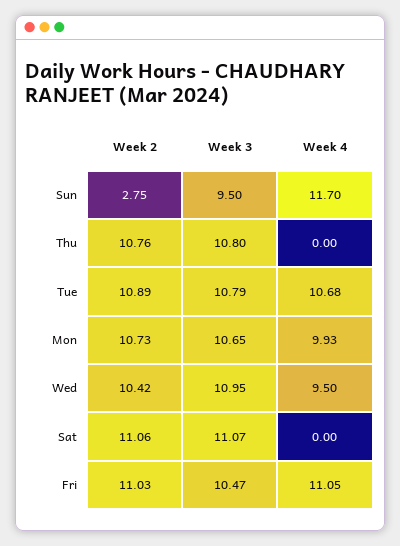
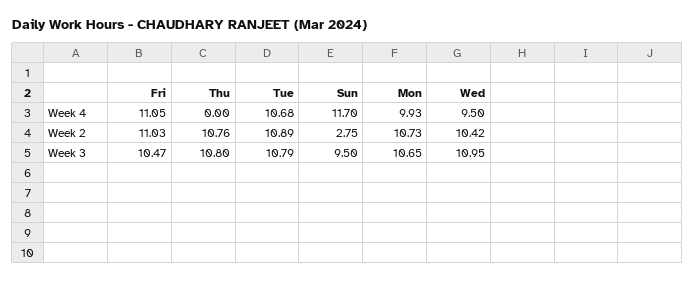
Week 2, Sat: 11.06 -> none
Week 3, Sat: 11.07 -> none
Week 4, Sat: 0 -> none

